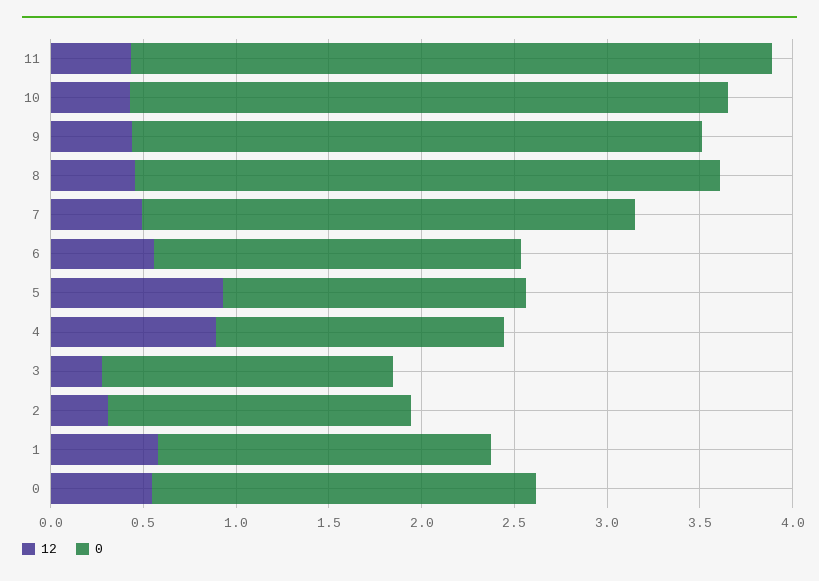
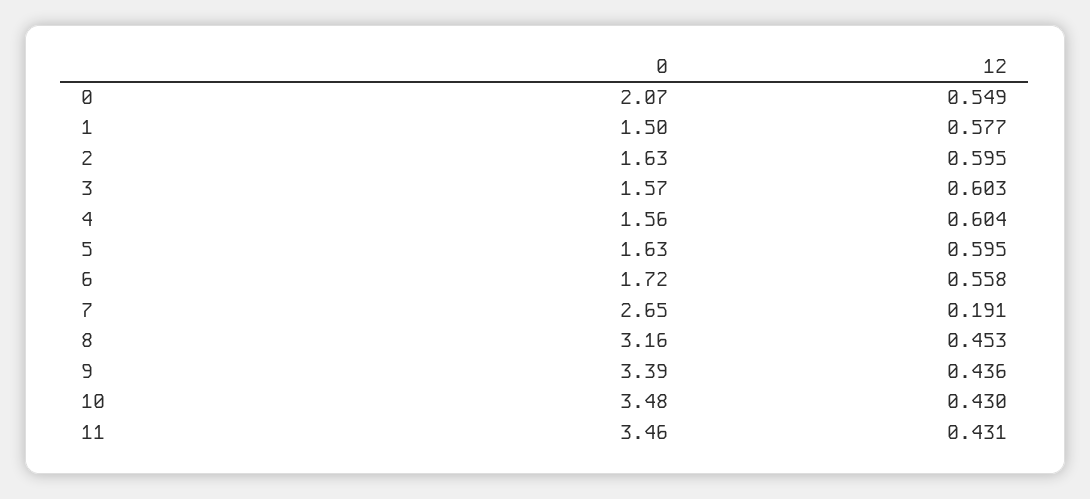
0, 10: 3.2 -> 3.48
0, 9: 3.1 -> 3.39
12, 7: 0.5 -> 0.191
0, 6: 2 -> 1.72
12, 5: 0.9 -> 0.595
12, 4: 0.9 -> 0.604
12, 3: 0.3 -> 0.603
12, 2: 0.3 -> 0.595
0, 1: 1.8 -> 1.5

